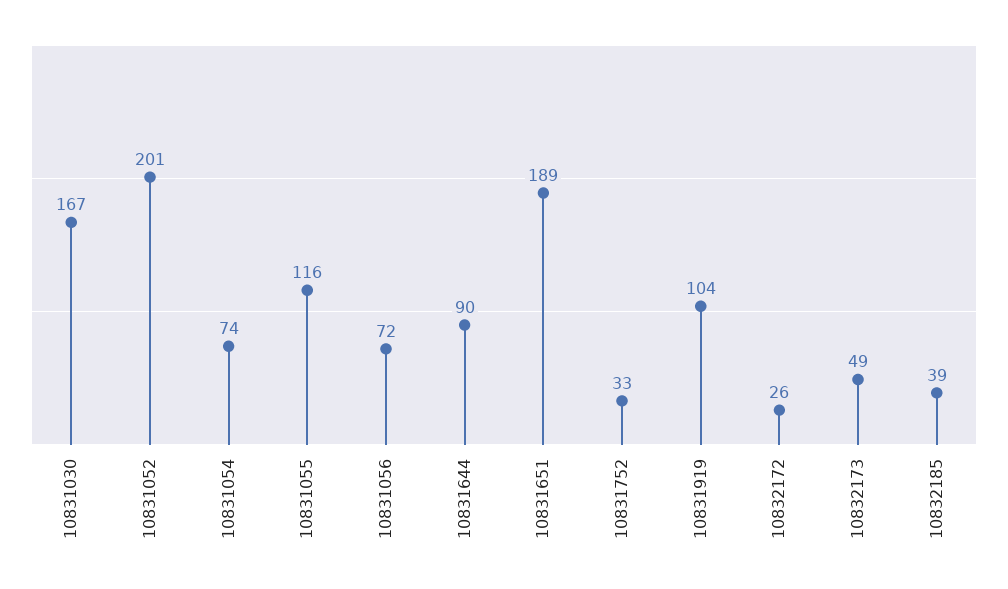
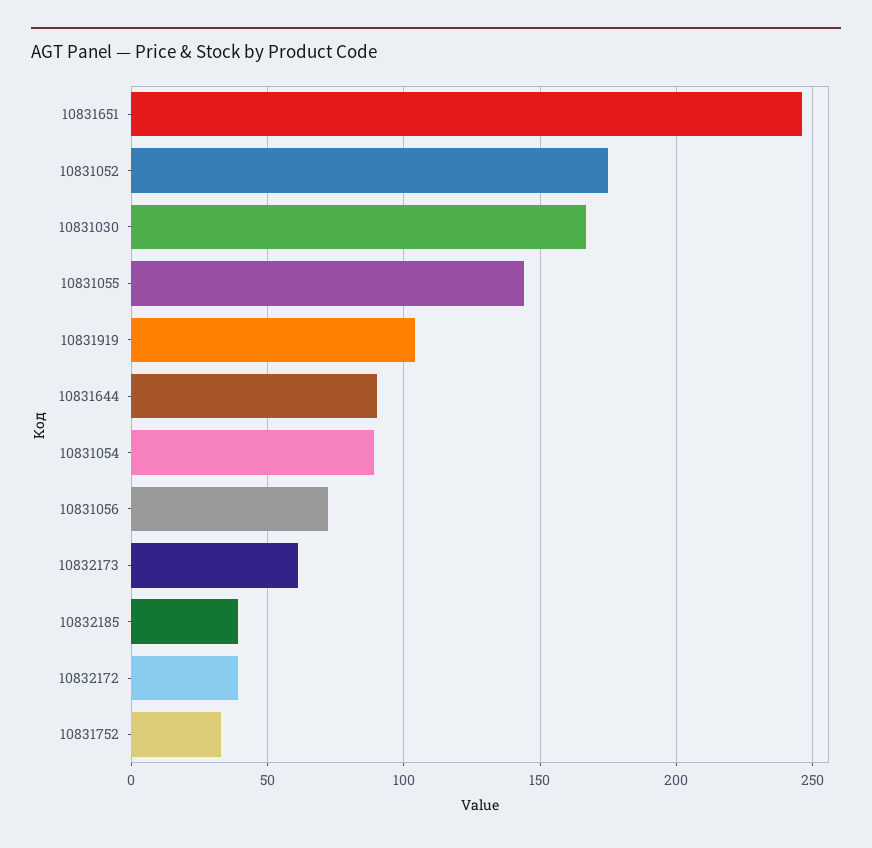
10831052: 201 -> 175
10831054: 74 -> 90
10831055: 116 -> 145
10831651: 189 -> 245
10832172: 26 -> 40
10832173: 49 -> 60

